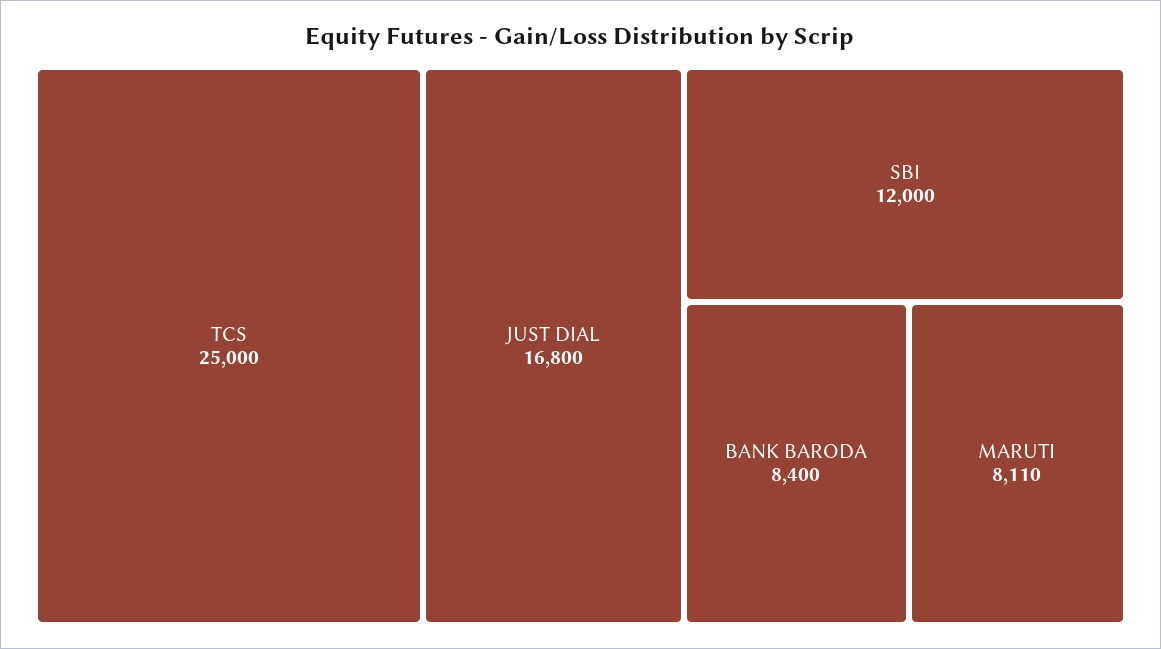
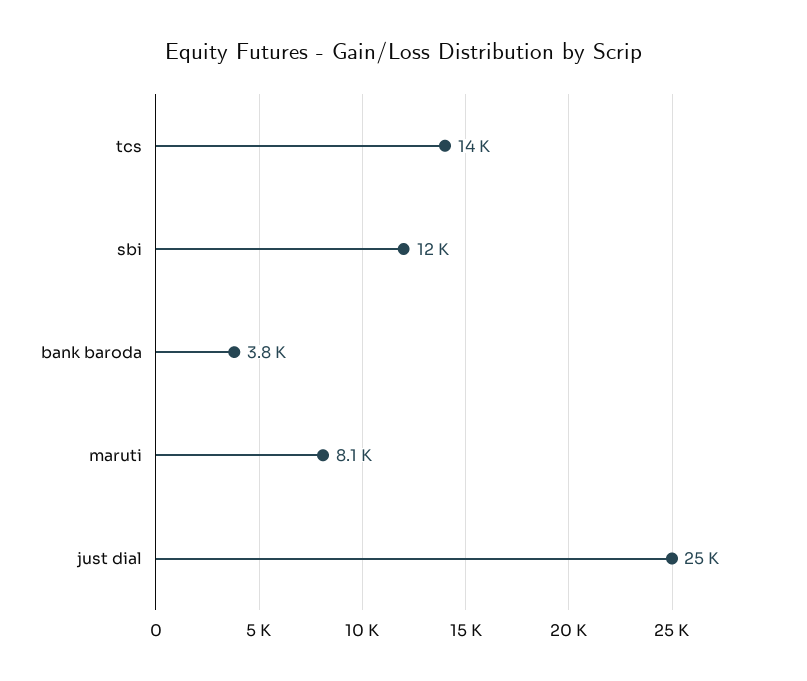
TCS: 25000 -> 14000
JUST DIAL: 16800 -> 25000
BANK BARODA: 8400 -> 3800

